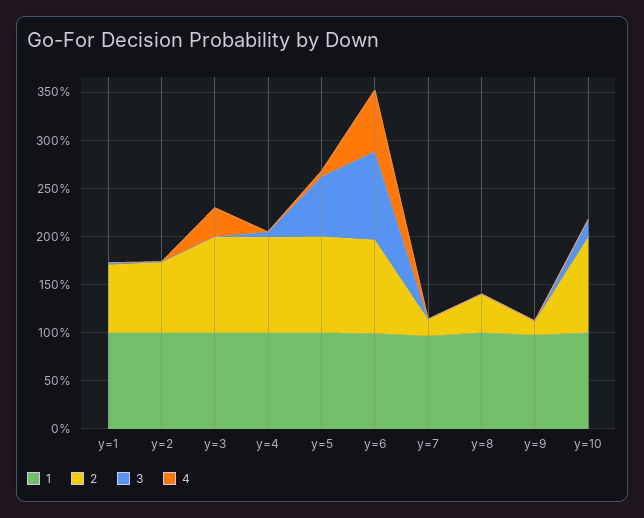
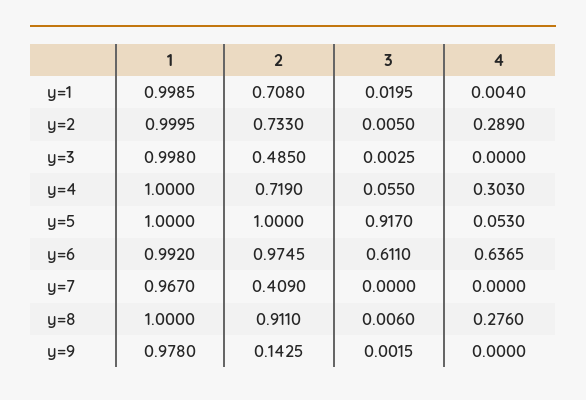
4, y=2: 0 -> 0.289
2, y=3: 1 -> 0.485
4, y=3: 0.3 -> 0
2, y=4: 1 -> 0.719
4, y=4: 0 -> 0.303
3, y=5: 0.6 -> 0.917
3, y=6: 0.9 -> 0.611
2, y=7: 0.2 -> 0.409
2, y=8: 0.4 -> 0.911
4, y=8: 0 -> 0.276
1, y=10: 1 -> none
2, y=10: 1 -> none
3, y=10: 0.2 -> none
4, y=10: 0 -> none

